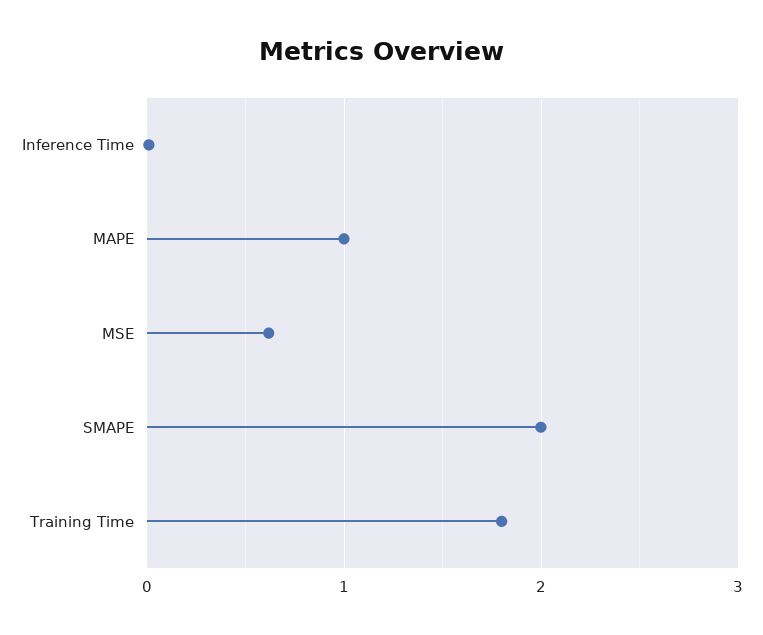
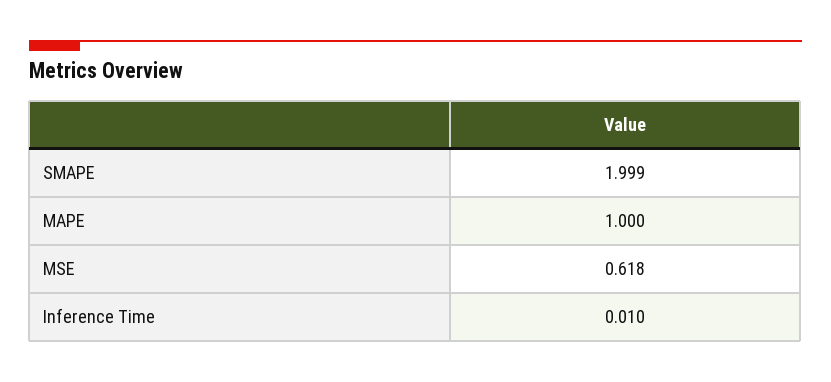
Training Time: 1.8 -> none

